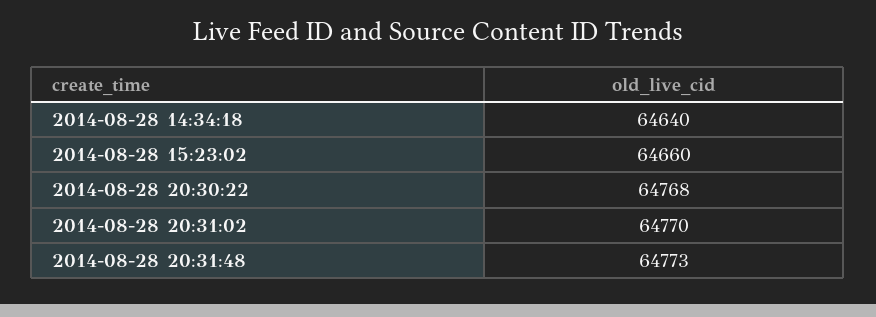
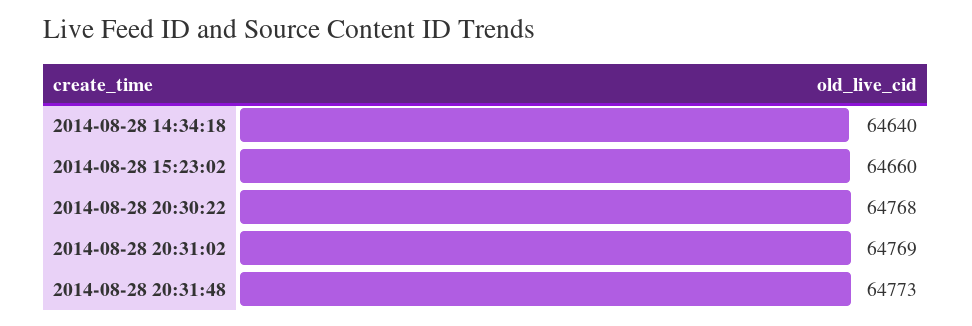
2014-08-28 20:31:02: 64770 -> 64769

